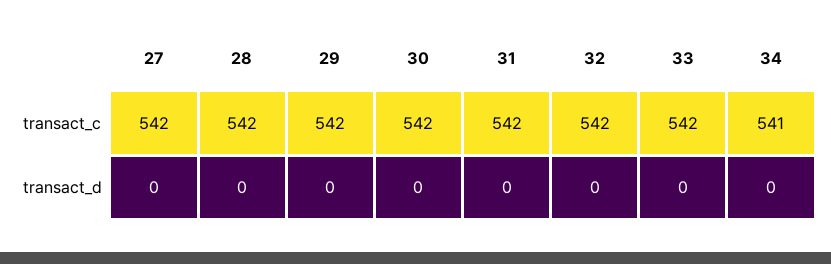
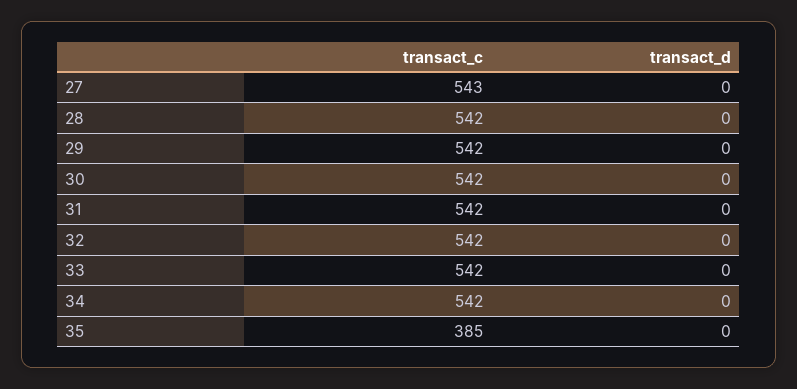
27, transact_c: 542 -> 543
34, transact_c: 541 -> 542
35, transact_c: none -> 385
35, transact_d: none -> 0

